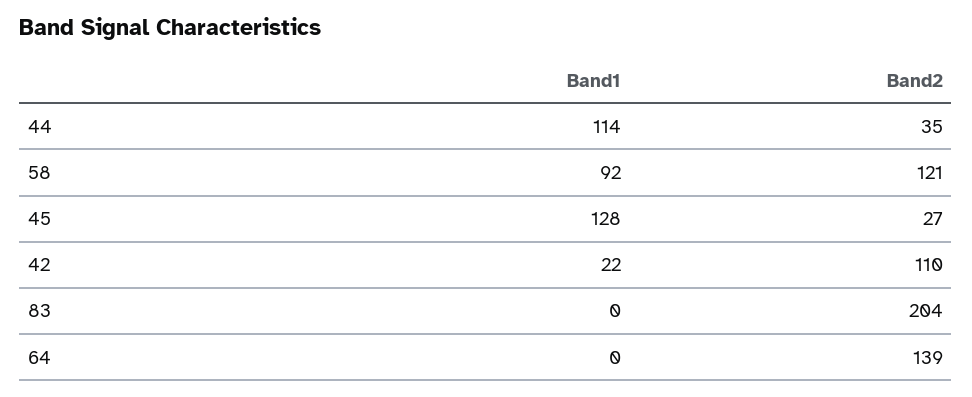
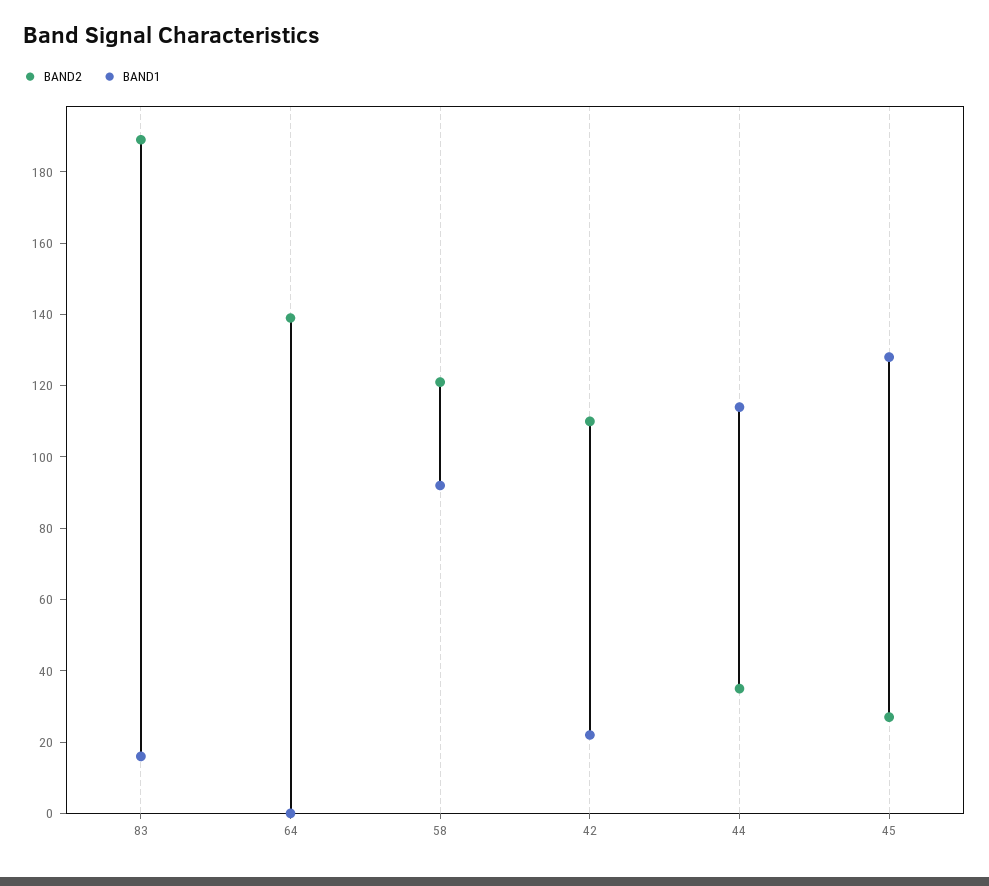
Band1, 83: 0 -> 15
Band2, 83: 204 -> 190

